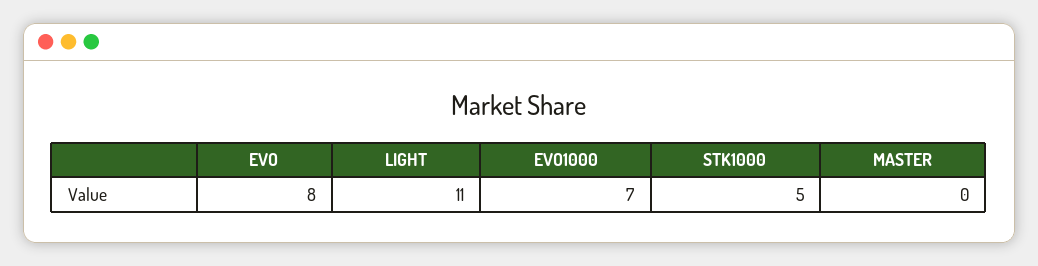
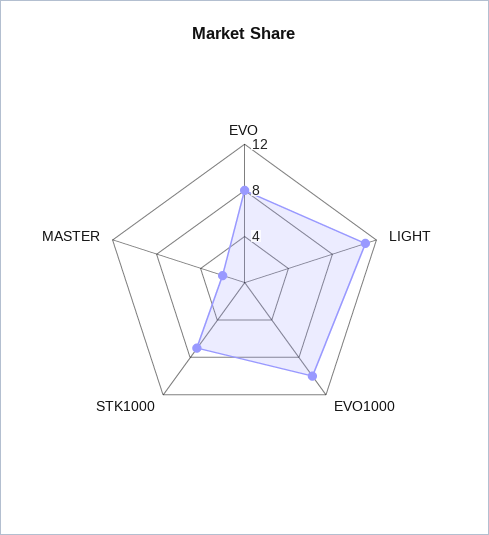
EVO1000: 7 -> 10
STK1000: 5 -> 7
MASTER: 0 -> 2

